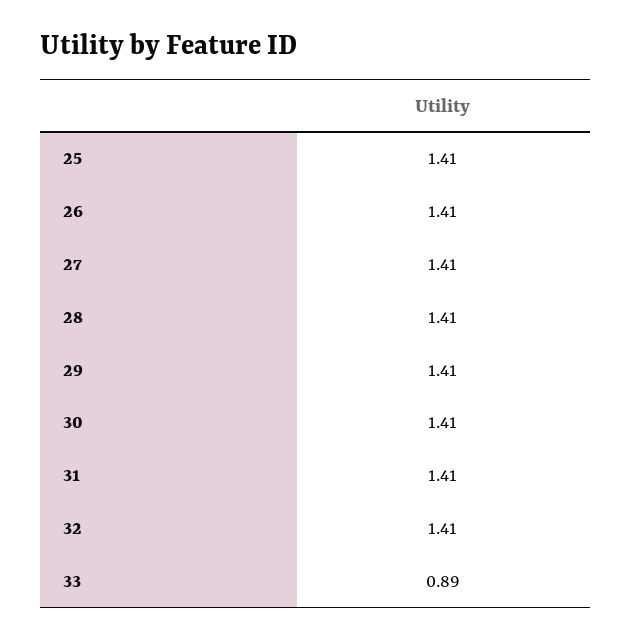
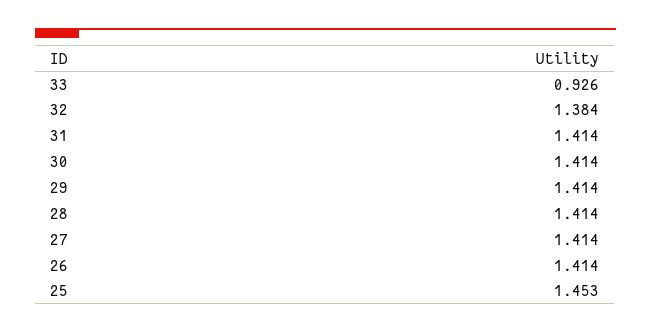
25: 1.41 -> 1.453
32: 1.41 -> 1.384
33: 0.89 -> 0.926

